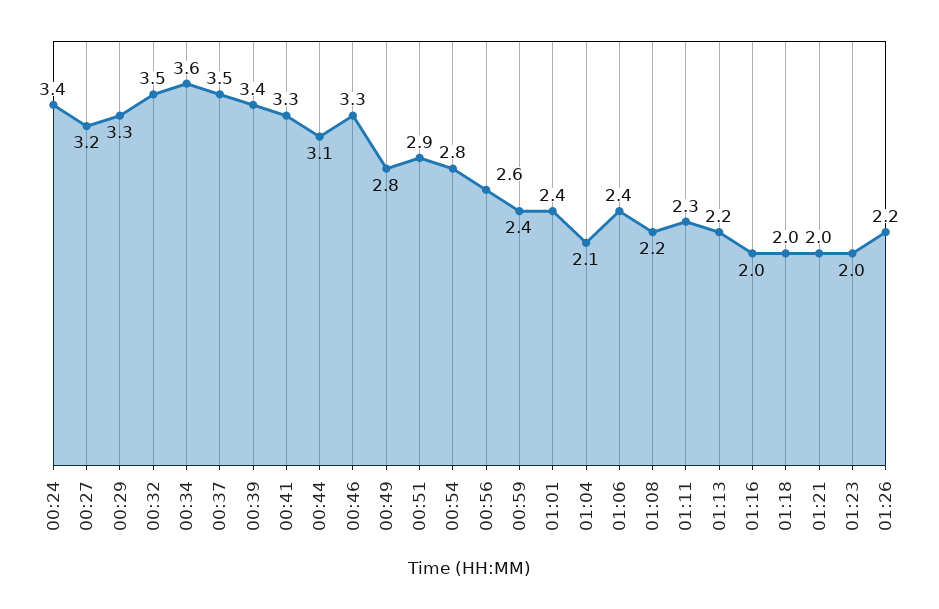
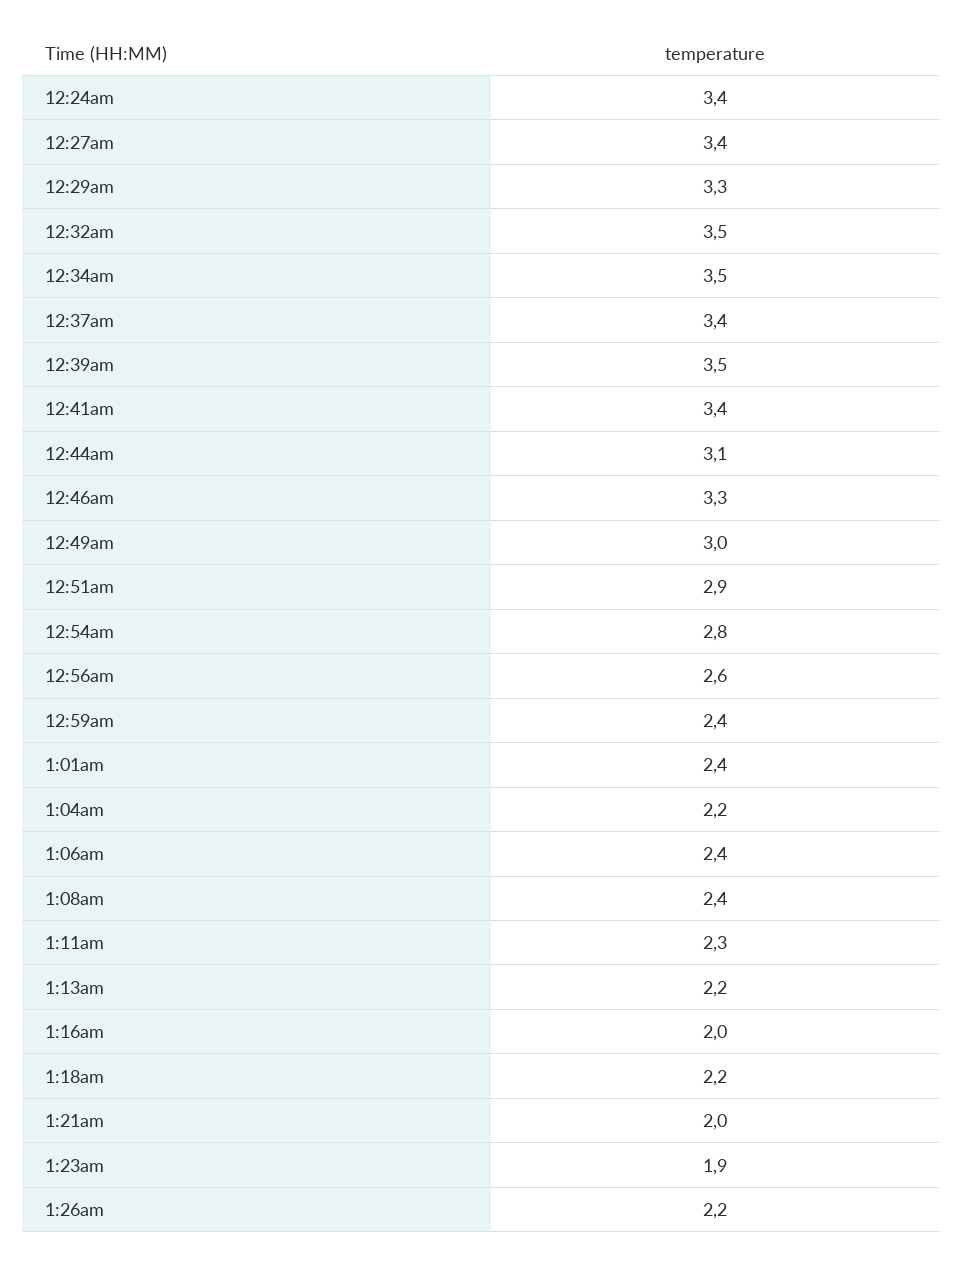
00:27: 3.2 -> 3.4
00:34: 3.6 -> 3.5
00:37: 3.5 -> 3.4
00:39: 3.4 -> 3.5
00:41: 3.3 -> 3.4
00:49: 2.8 -> 3
01:04: 2.1 -> 2.2
01:08: 2.2 -> 2.4
01:18: 2 -> 2.2
01:23: 2 -> 1.9

